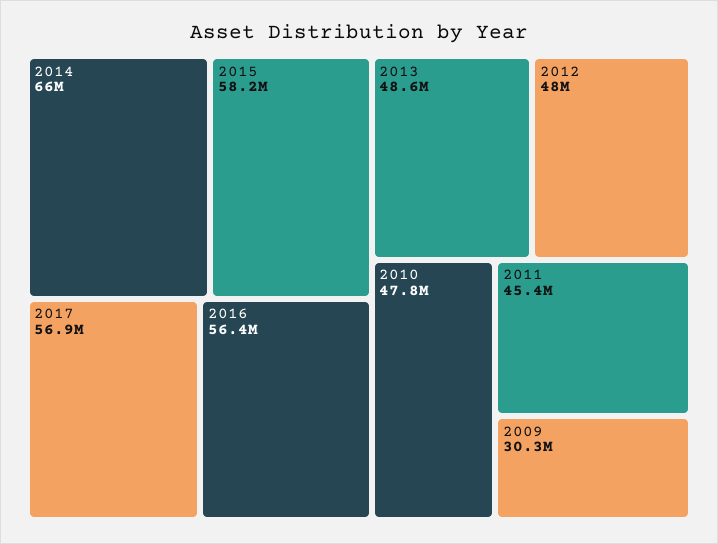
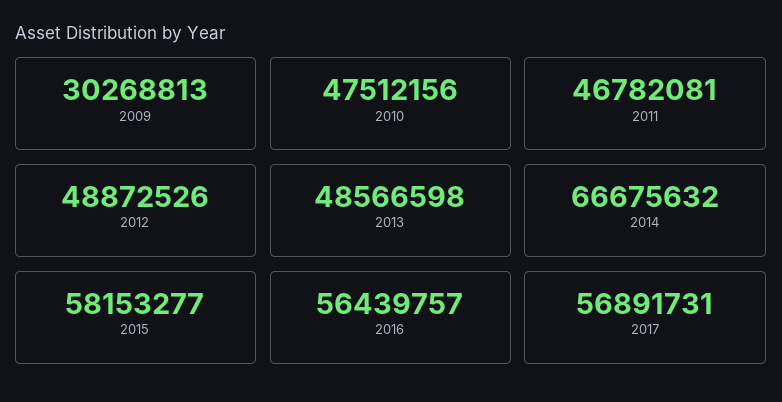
2014: 66000000 -> 66675632
2012: 48000000 -> 48872526
2010: 47800000 -> 47512156
2011: 45400000 -> 46782081

